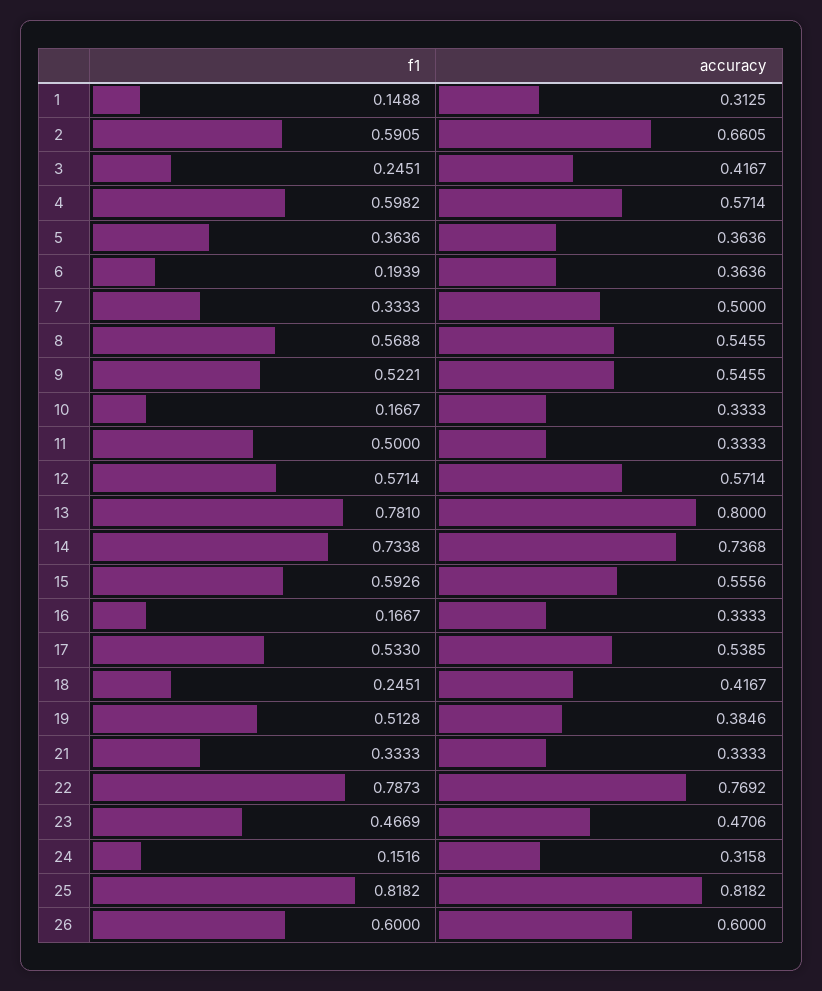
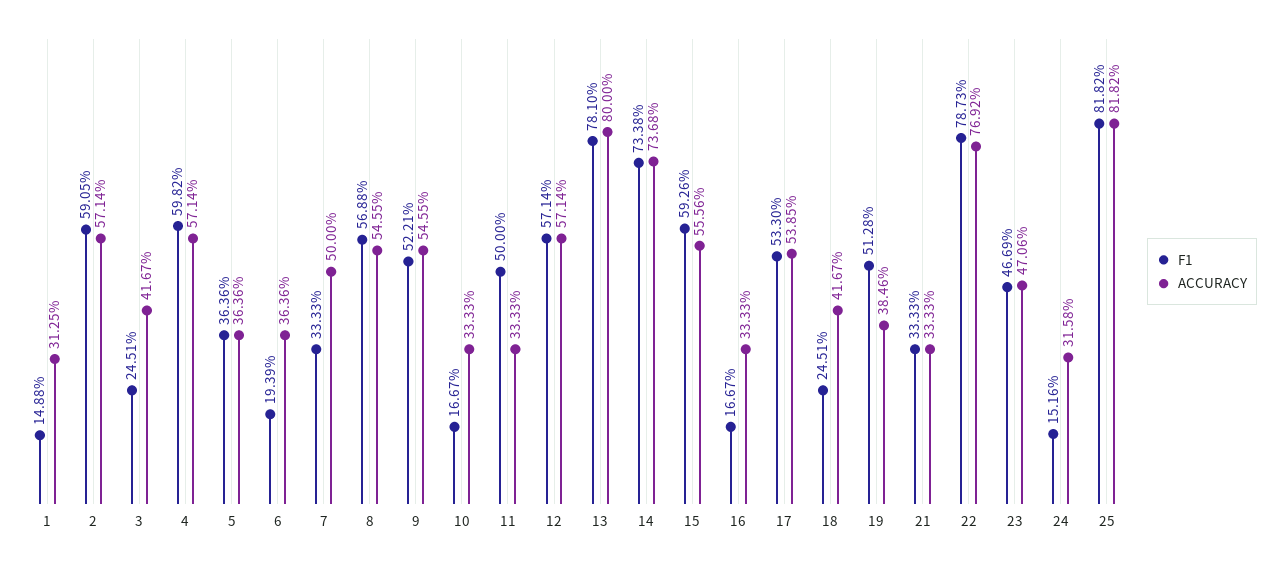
accuracy, 2: 0.6605 -> 0.5714
f1, 26: 0.6 -> none
accuracy, 26: 0.6 -> none

